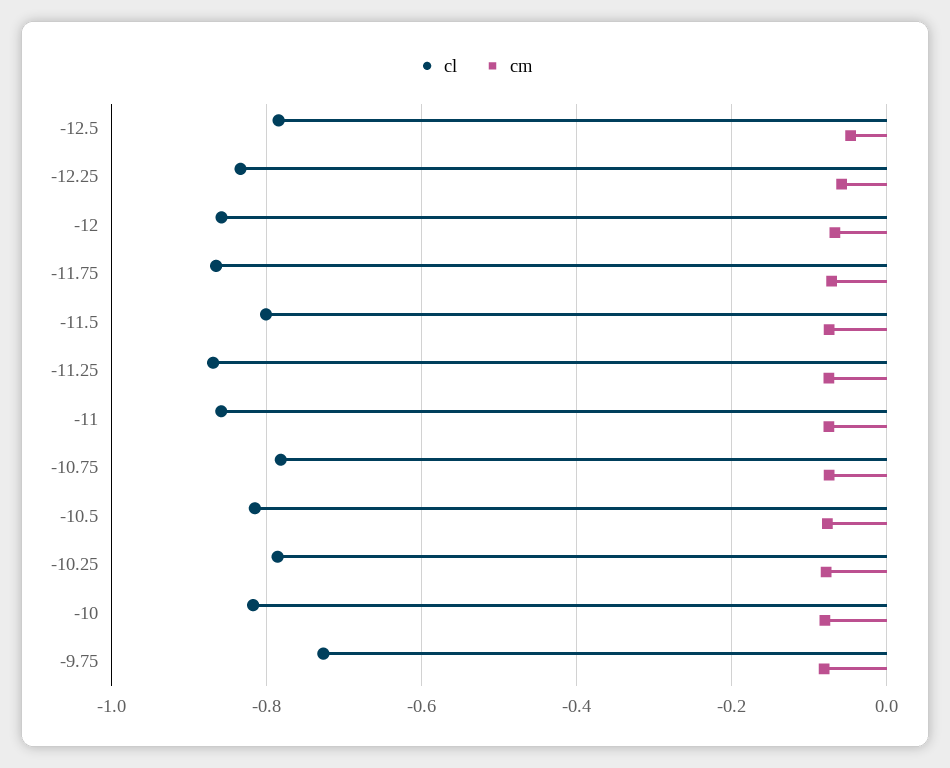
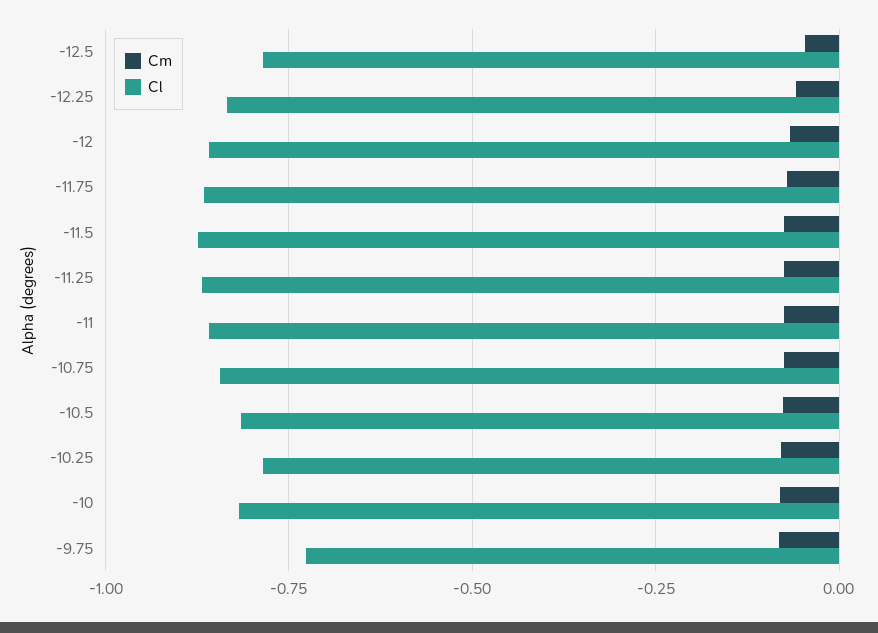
cl, -11.5: -0.8 -> -0.875
cl, -10.75: -0.78 -> -0.85

